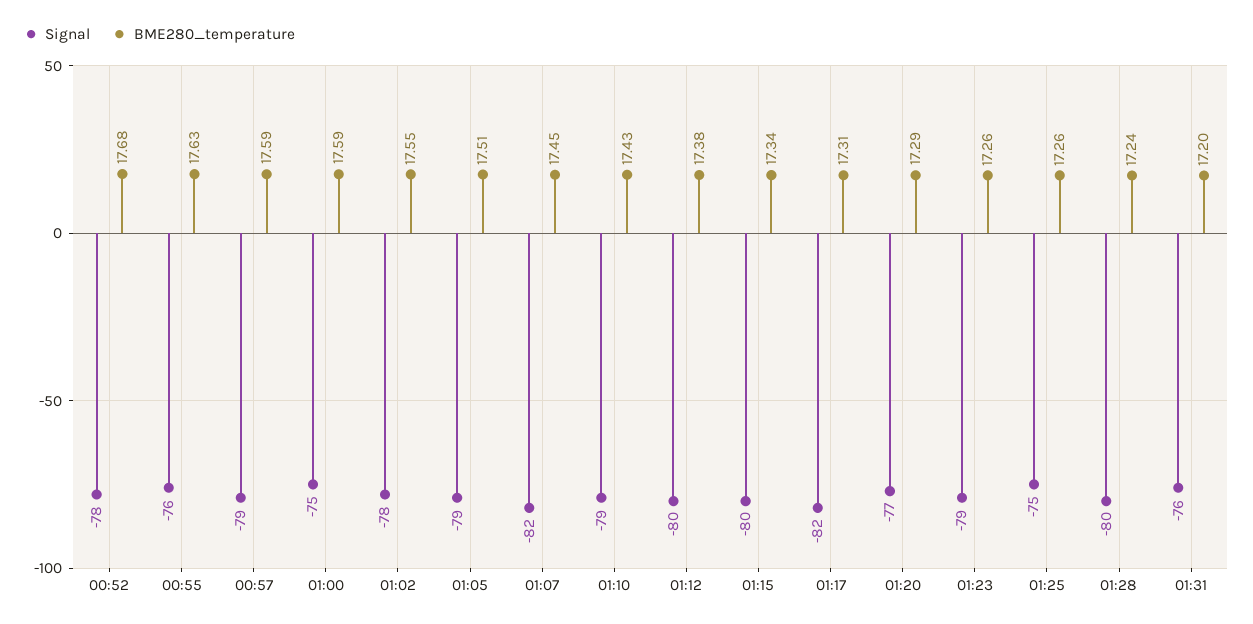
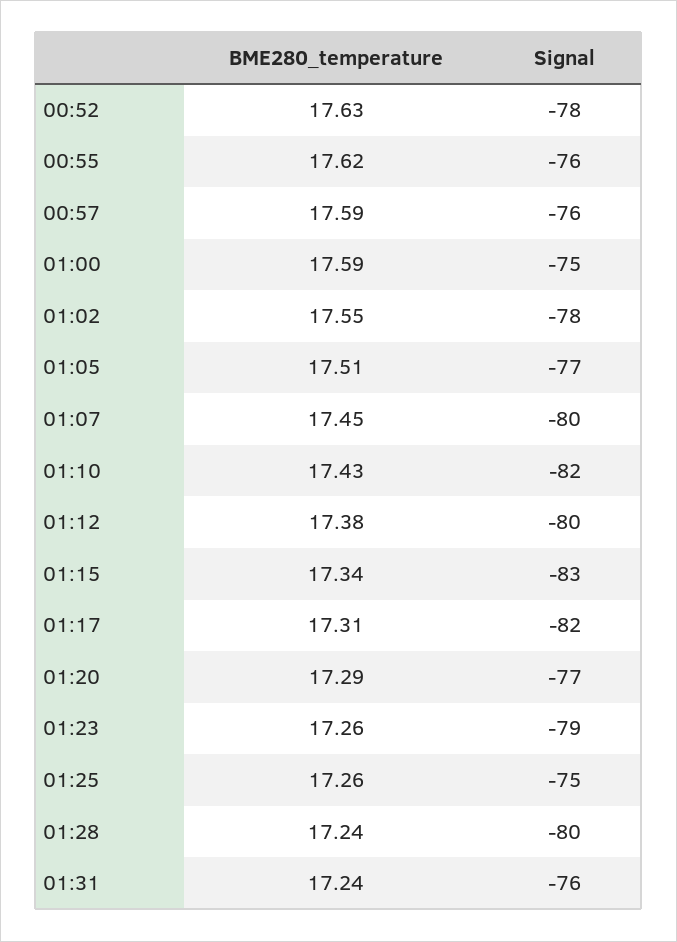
BME280_temperature, 00:52: 17.68 -> 17.63
BME280_temperature, 00:55: 17.63 -> 17.62
Signal, 00:57: -79 -> -76
Signal, 01:05: -79 -> -77
Signal, 01:07: -82 -> -80
Signal, 01:10: -79 -> -82
Signal, 01:15: -80 -> -83
BME280_temperature, 01:31: 17.2 -> 17.24

